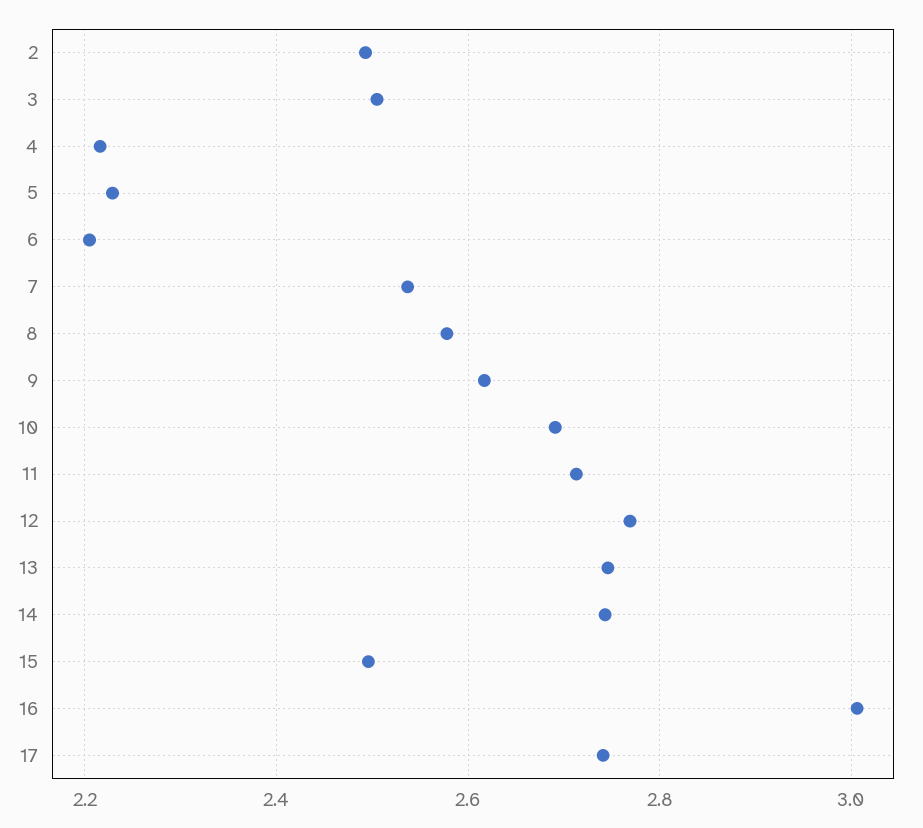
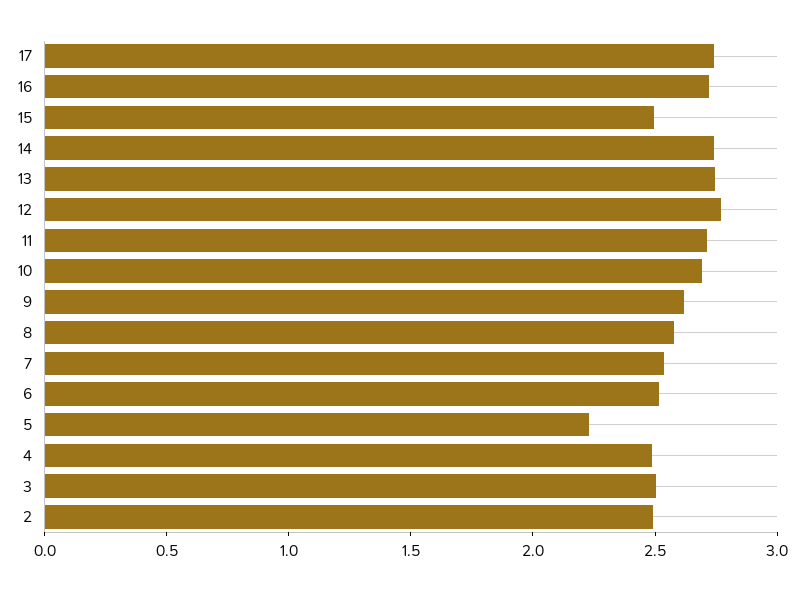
4: 2.22 -> 2.5
6: 2.2 -> 2.5
16: 3 -> 2.7

